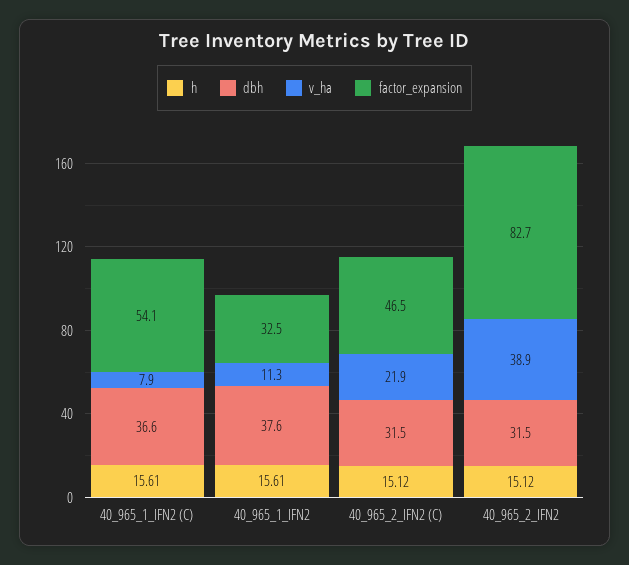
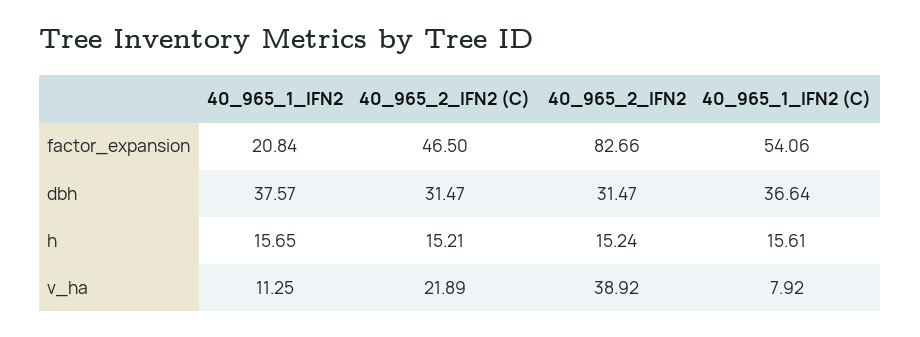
h, 40_965_1_IFN2: 15.61 -> 15.65
factor_expansion, 40_965_1_IFN2: 32.5 -> 20.84
h, 40_965_2_IFN2 (C): 15.12 -> 15.21
h, 40_965_2_IFN2: 15.12 -> 15.24

